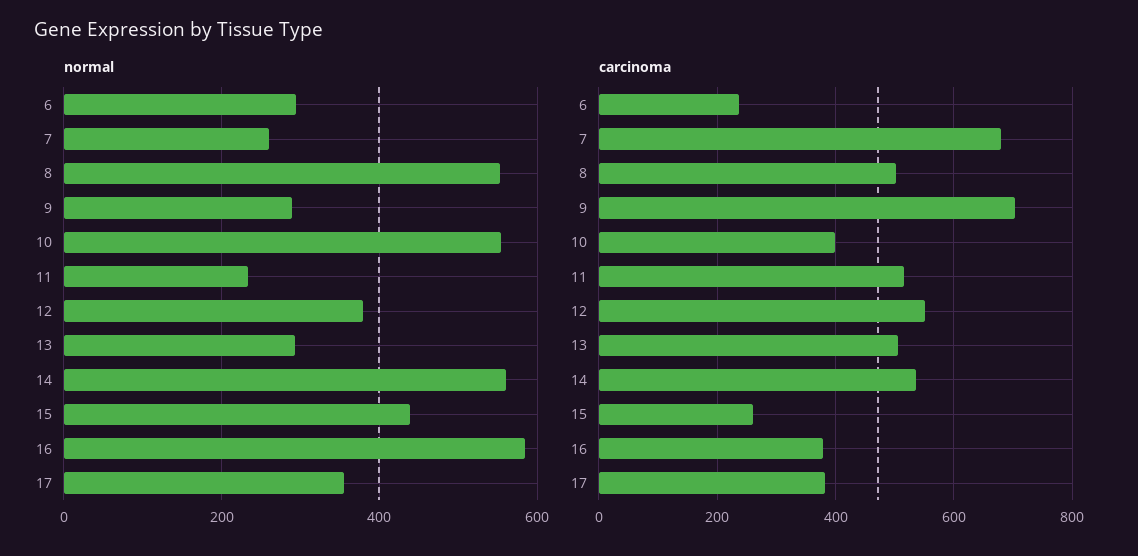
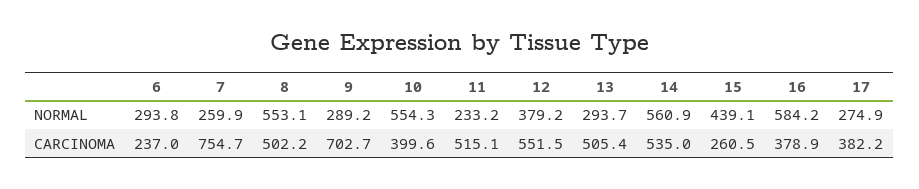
normal, 17: 360 -> 274.9
carcinoma, 7: 680 -> 754.7

